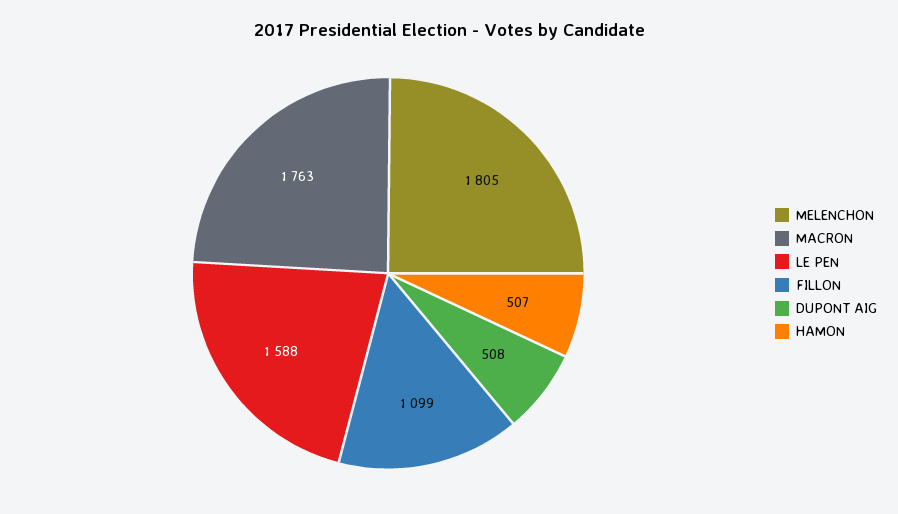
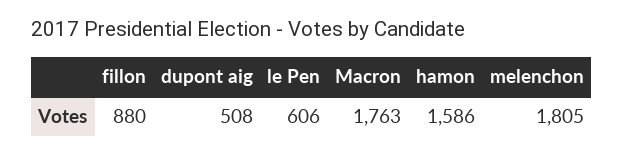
LE PEN: 1588 -> 606
FILLON: 1099 -> 880
HAMON: 507 -> 1586

